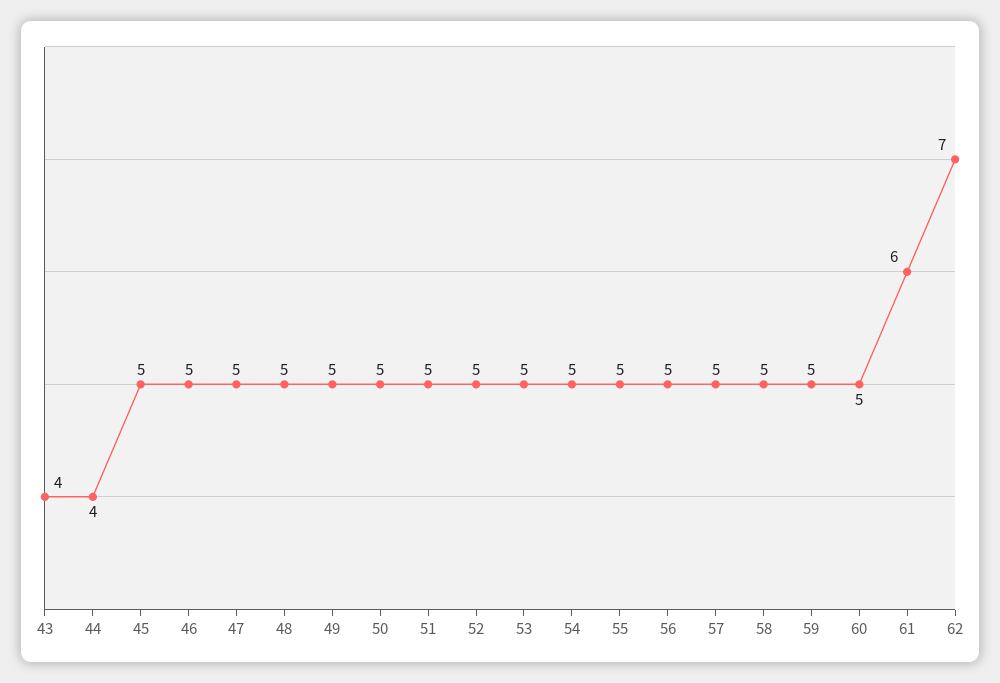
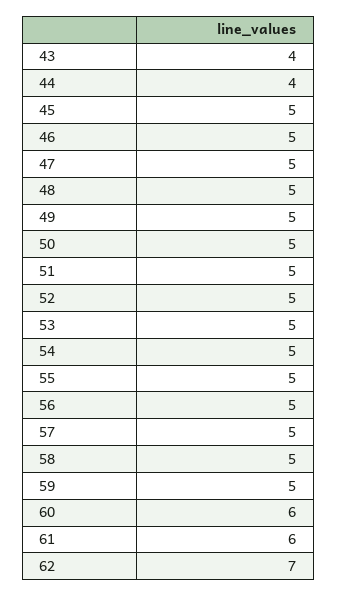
60: 5 -> 6

